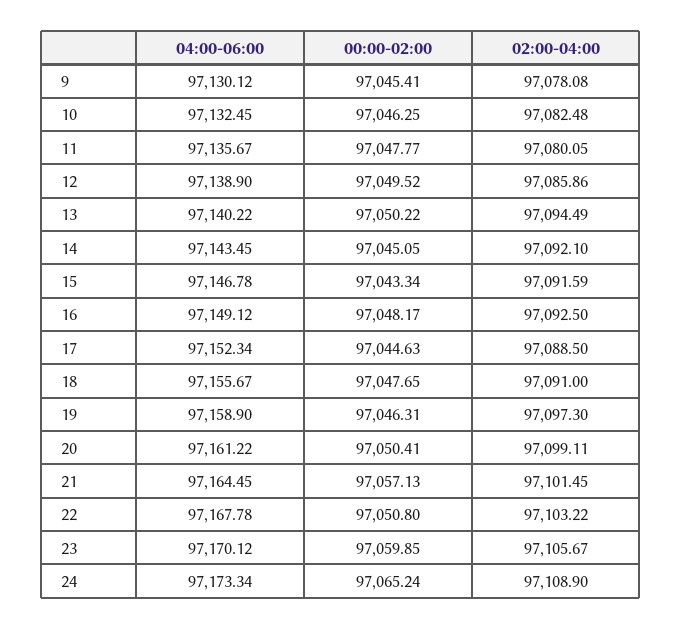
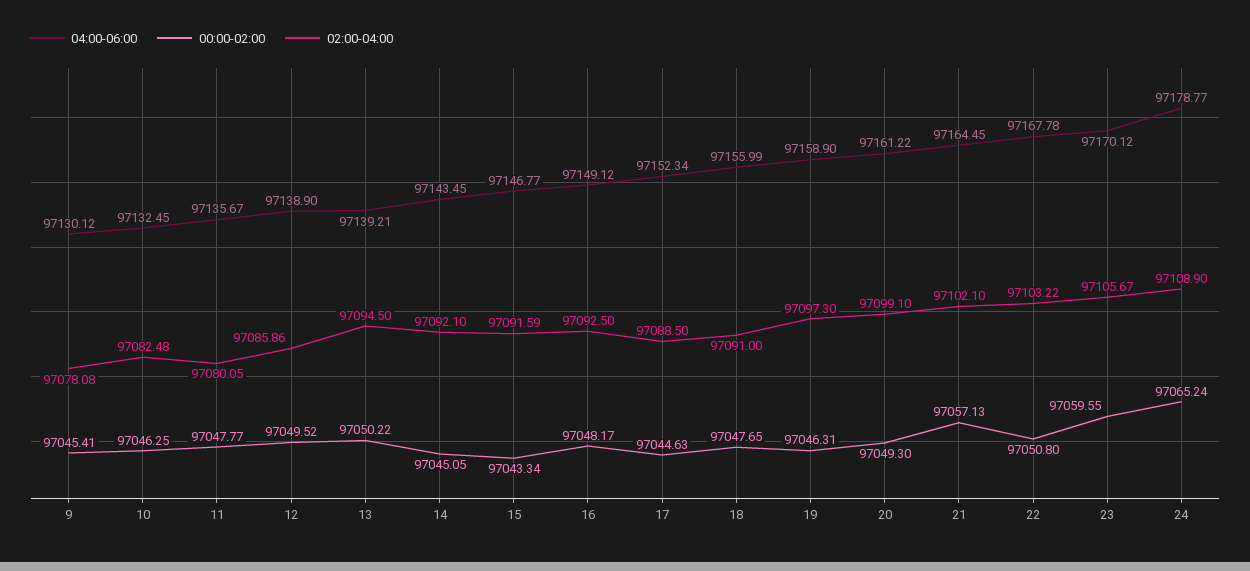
04:00-06:00, 13: 97140.22 -> 97139.21
02:00-04:00, 13: 97094.49 -> 97094.5
04:00-06:00, 15: 97146.78 -> 97146.77
04:00-06:00, 18: 97155.67 -> 97155.99
00:00-02:00, 20: 97050.41 -> 97049.3
02:00-04:00, 20: 97099.11 -> 97099.1
02:00-04:00, 21: 97101.45 -> 97102.1
00:00-02:00, 23: 97059.85 -> 97059.55
04:00-06:00, 24: 97173.34 -> 97178.77

